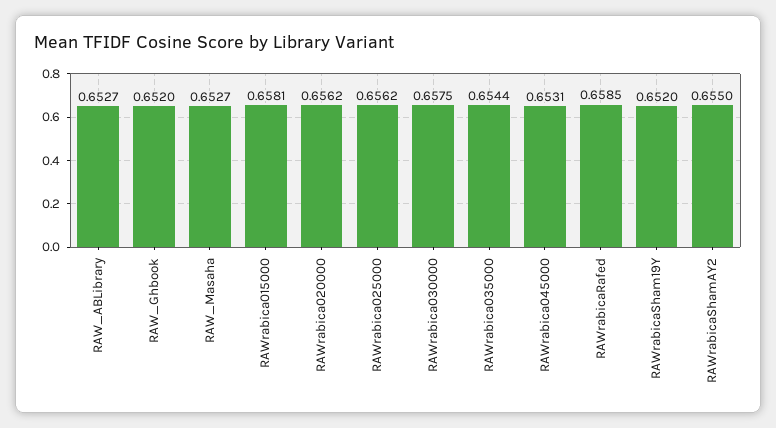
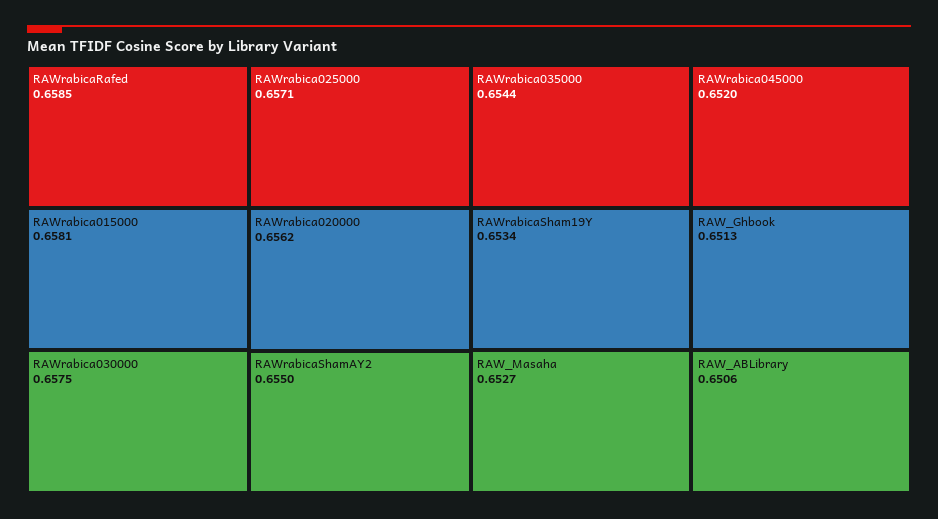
RAW_ABLibrary: 0.6527 -> 0.6506
RAW_Ghbook: 0.652 -> 0.6513
RAWrabica025000: 0.6562 -> 0.6571
RAWrabica045000: 0.6531 -> 0.652
RAWrabicaSham19Y: 0.652 -> 0.6534

